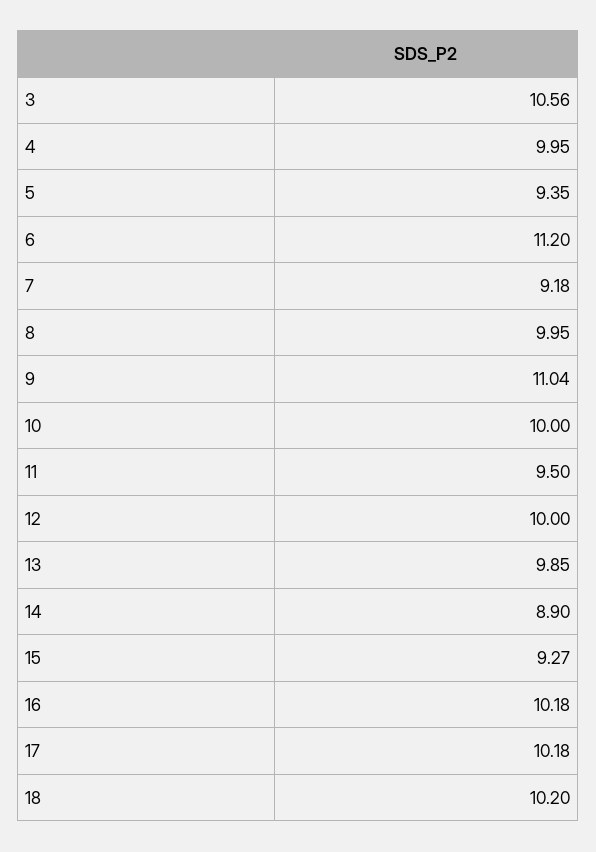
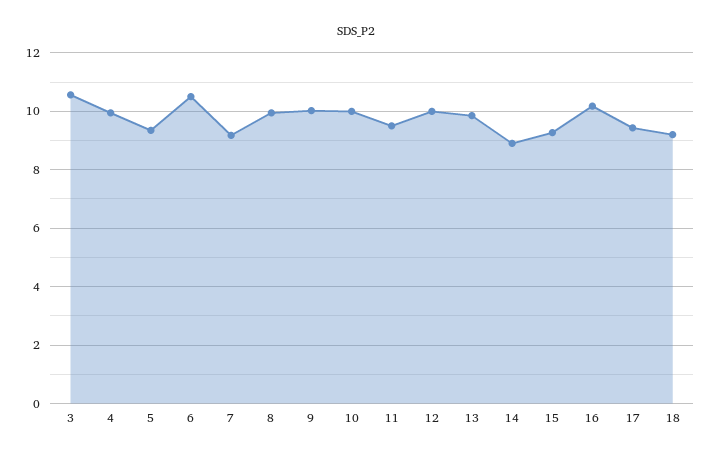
6: 11.2 -> 10.5
9: 11.04 -> 10
17: 10.18 -> 9.5
18: 10.2 -> 9.25

